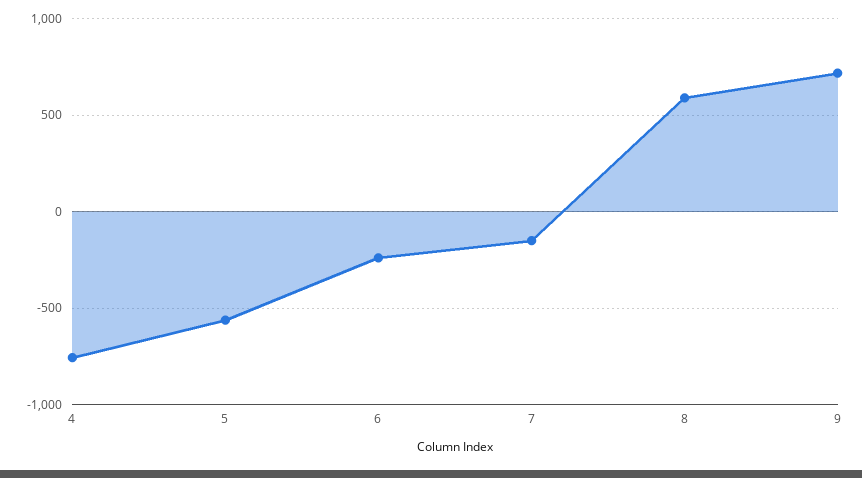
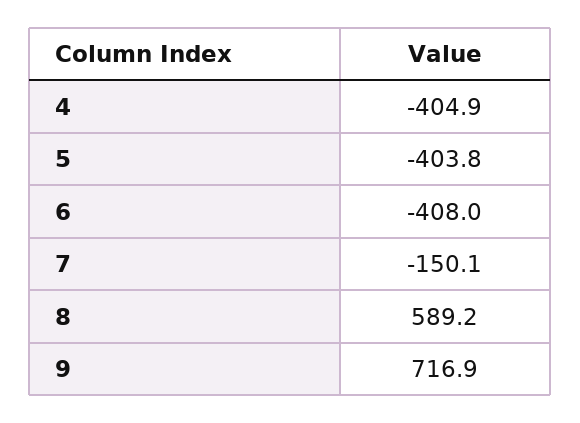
4: -750 -> -404.9
5: -550 -> -403.8
6: -250 -> -408

